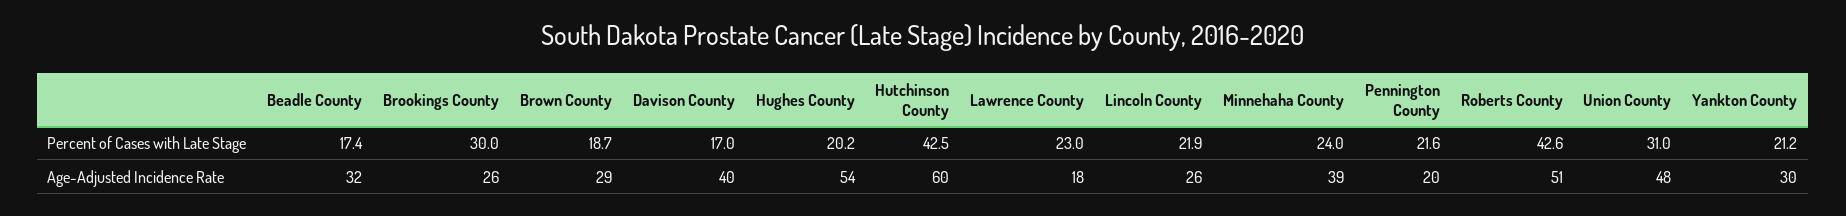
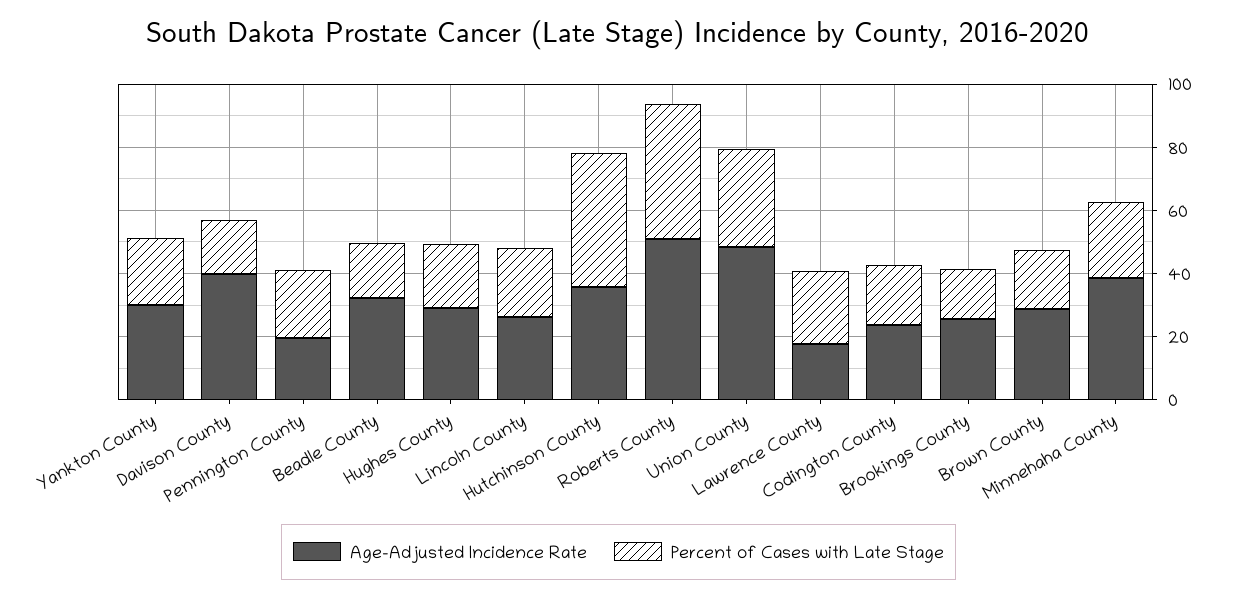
Percent of Cases with Late Stage, Brookings County: 30 -> 15
Age-Adjusted Incidence Rate, Hughes County: 54 -> 30
Age-Adjusted Incidence Rate, Hutchinson County: 60 -> 35
Age-Adjusted Incidence Rate, Codington County: none -> 25
Percent of Cases with Late Stage, Codington County: none -> 20

